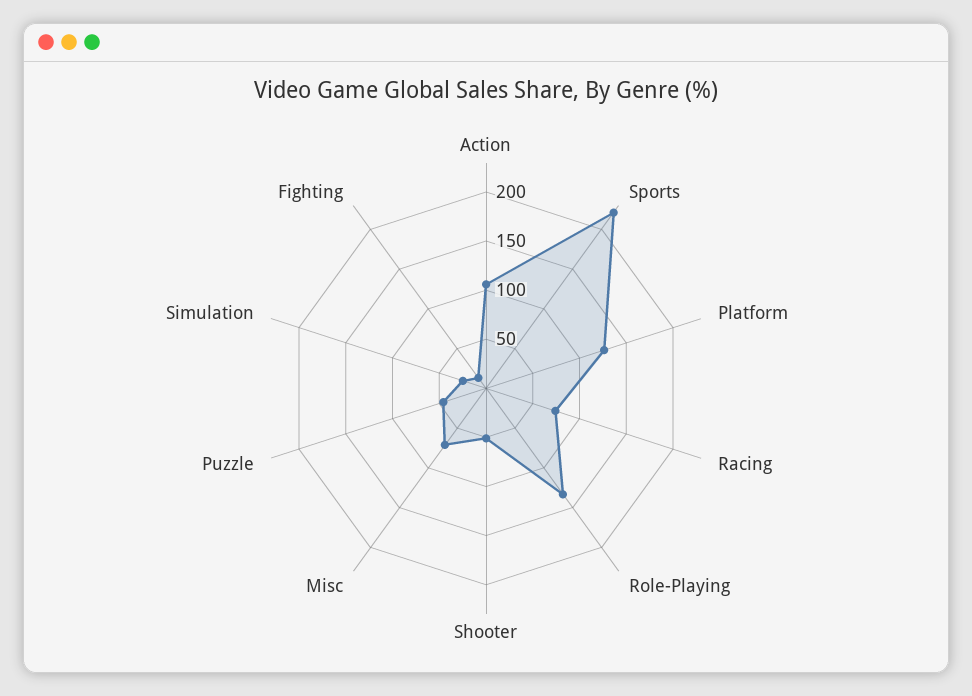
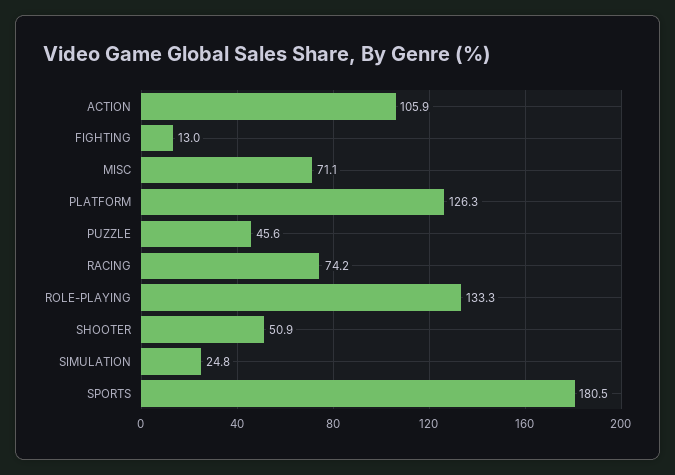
Sports: 220 -> 180.5

